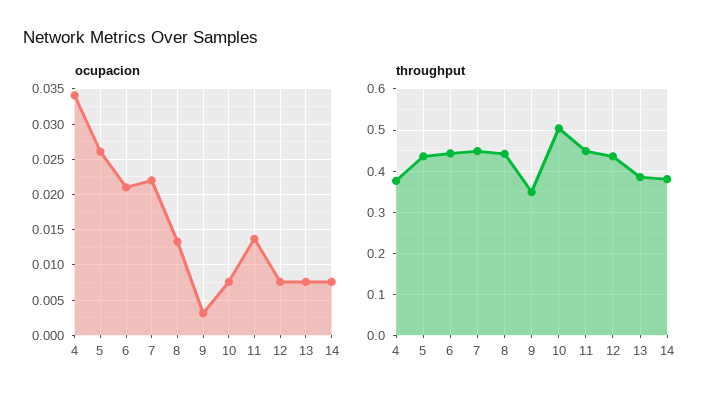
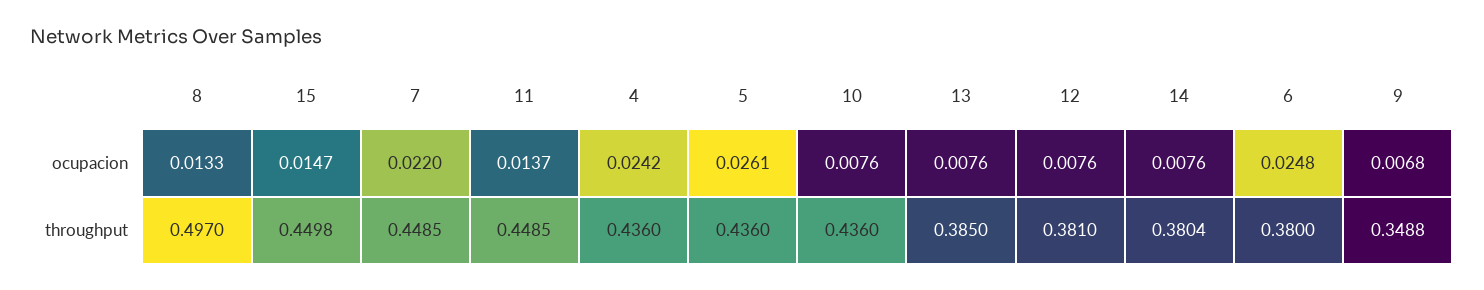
ocupacion, 4: 0.034 -> 0.0242
ocupacion, 6: 0.021 -> 0.0248
ocupacion, 9: 0.003 -> 0.0068
throughput, 4: 0.38 -> 0.436
throughput, 6: 0.44 -> 0.38
throughput, 8: 0.44 -> 0.497
throughput, 10: 0.5 -> 0.436
throughput, 12: 0.44 -> 0.381
ocupacion, 15: none -> 0.0147
throughput, 15: none -> 0.4498

